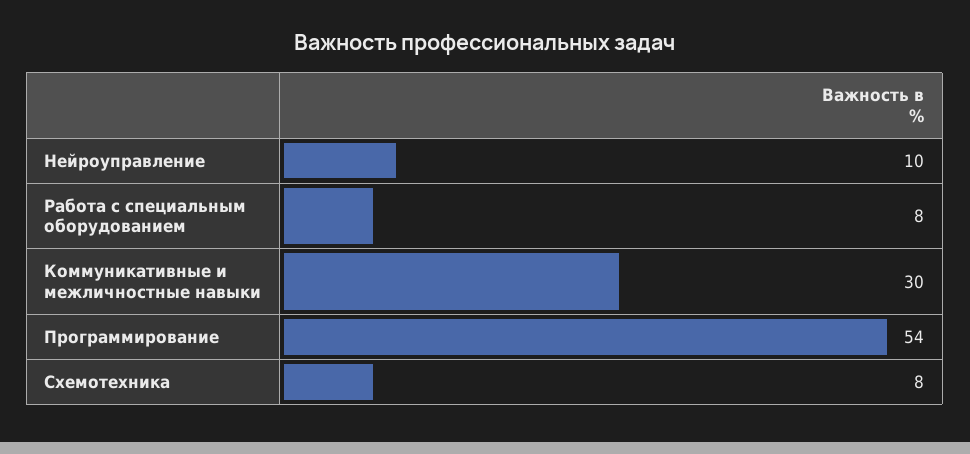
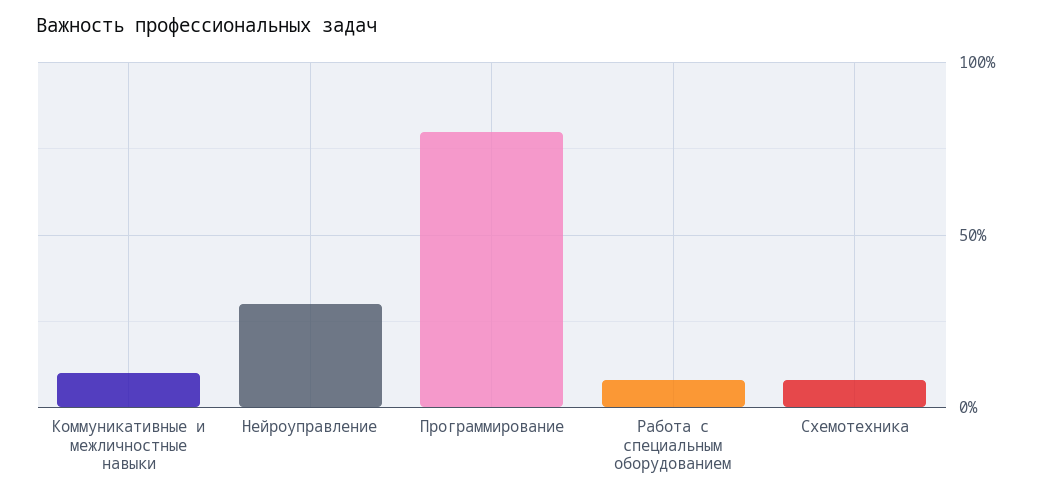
Нейроуправление: 10 -> 30
Коммуникативные и межличностные навыки: 30 -> 10
Программирование: 54 -> 80

